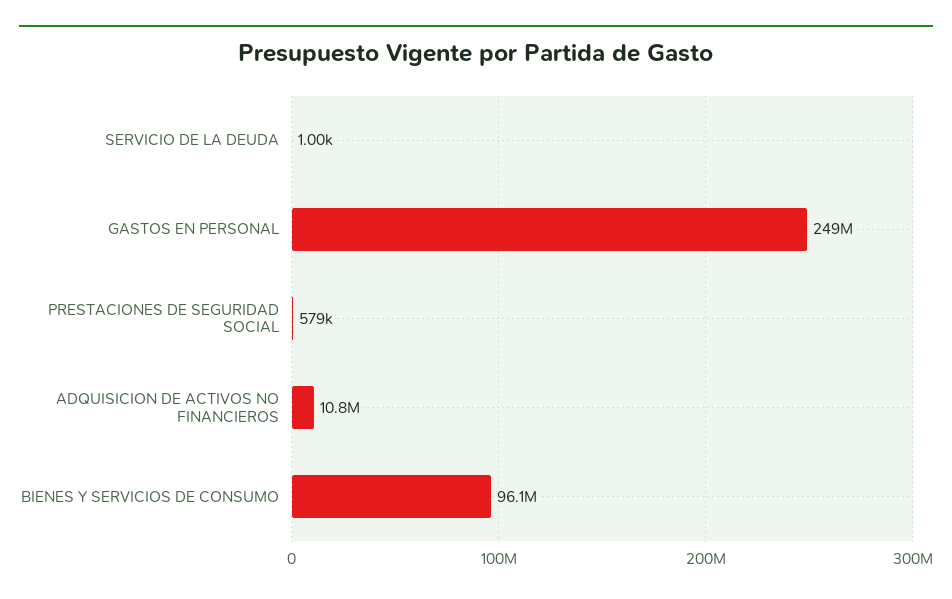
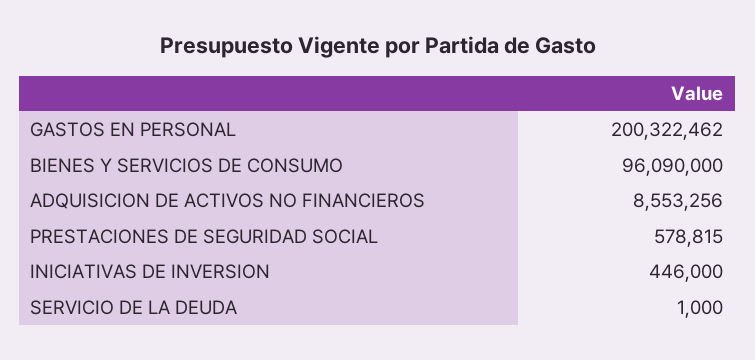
GASTOS EN PERSONAL: 249000000 -> 200322462
ADQUISICION DE ACTIVOS NO FINANCIEROS: 10800000 -> 8553256
INICIATIVAS DE INVERSION: none -> 446000

